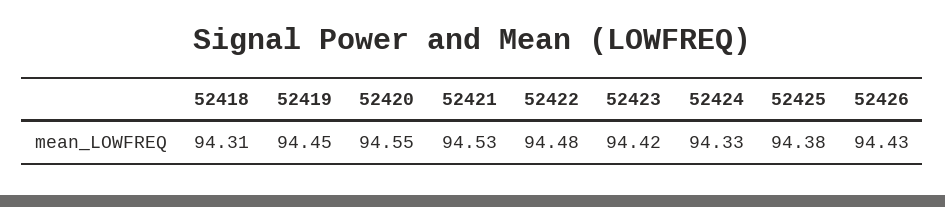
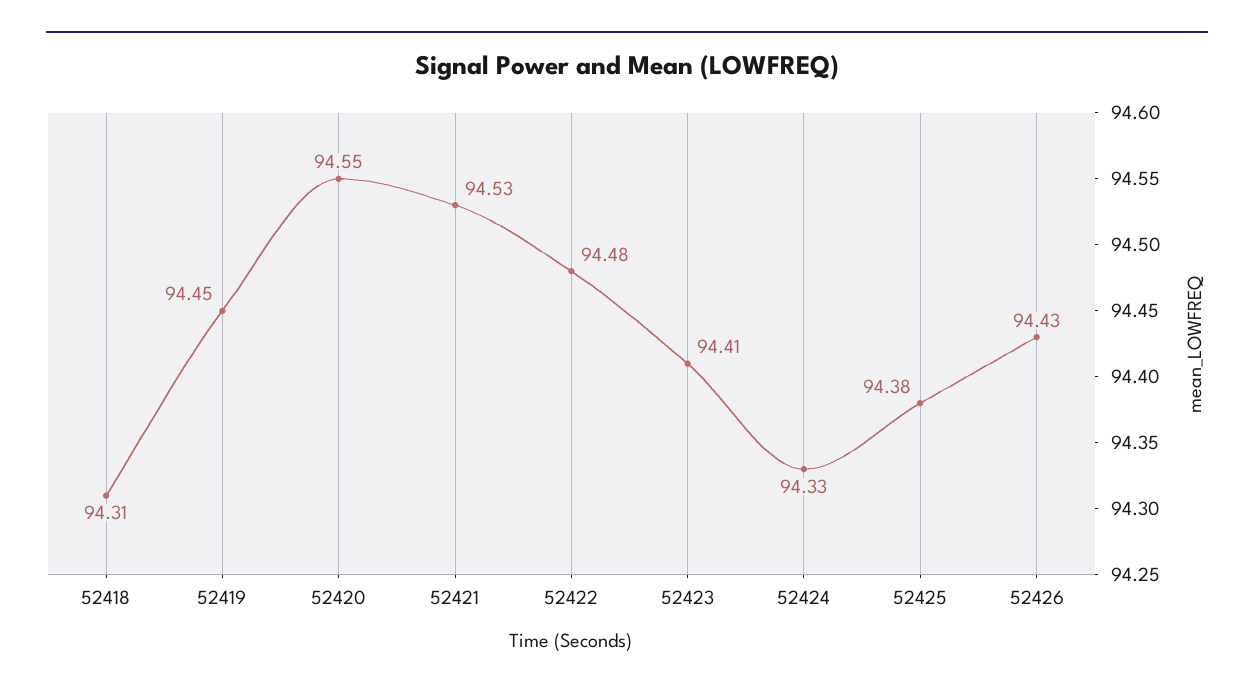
52423: 94.42 -> 94.41

